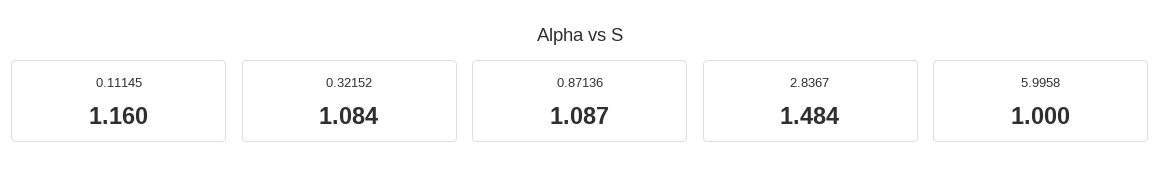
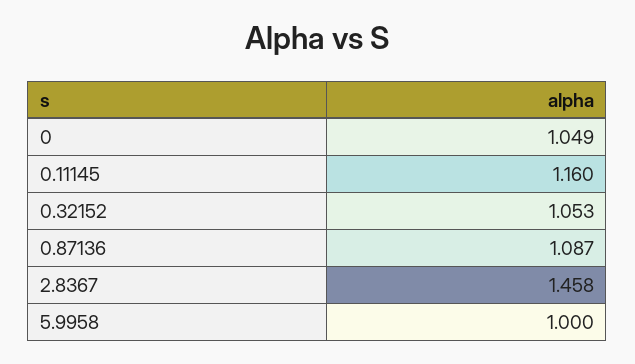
0.32152: 1.084 -> 1.053
2.8367: 1.484 -> 1.458
0: none -> 1.049

